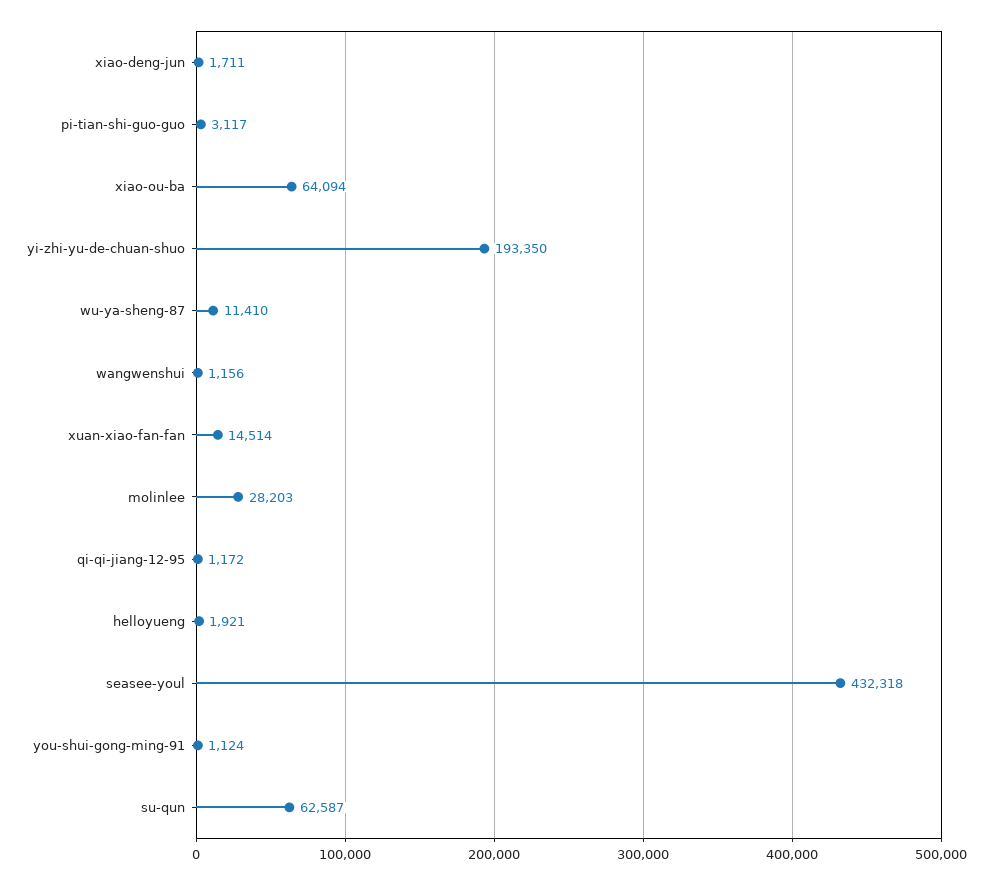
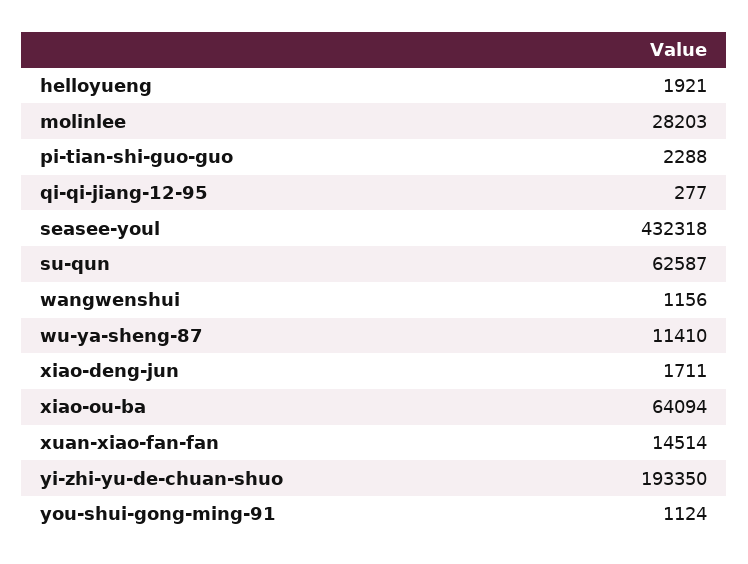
pi-tian-shi-guo-guo: 3117 -> 2288
qi-qi-jiang-12-95: 1172 -> 277

